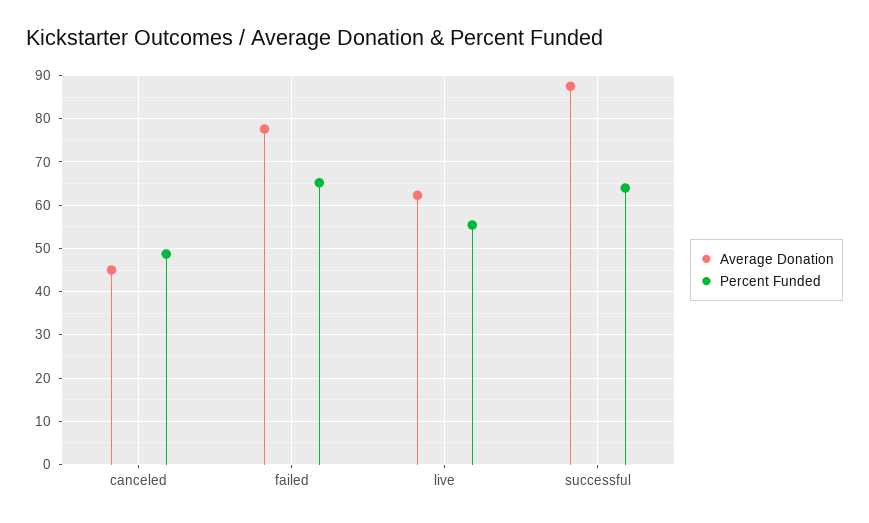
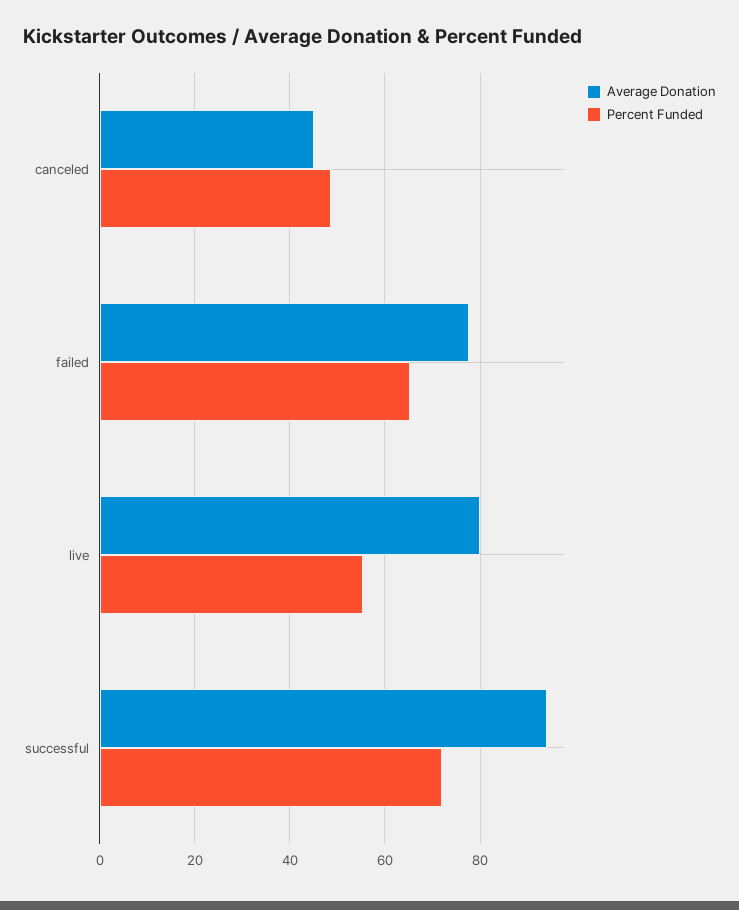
Average Donation, live: 62 -> 80
Average Donation, successful: 88 -> 94
Percent Funded, successful: 64 -> 72

